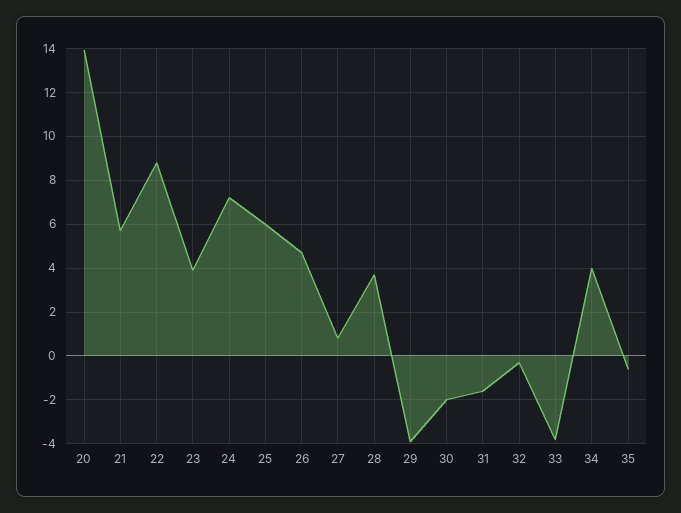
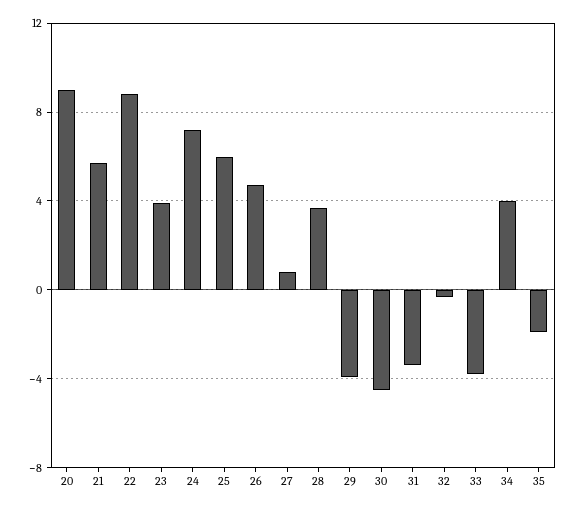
20: 14 -> 9
30: -2 -> -4.5
31: -1.5 -> -3.5
35: -0.5 -> -2

